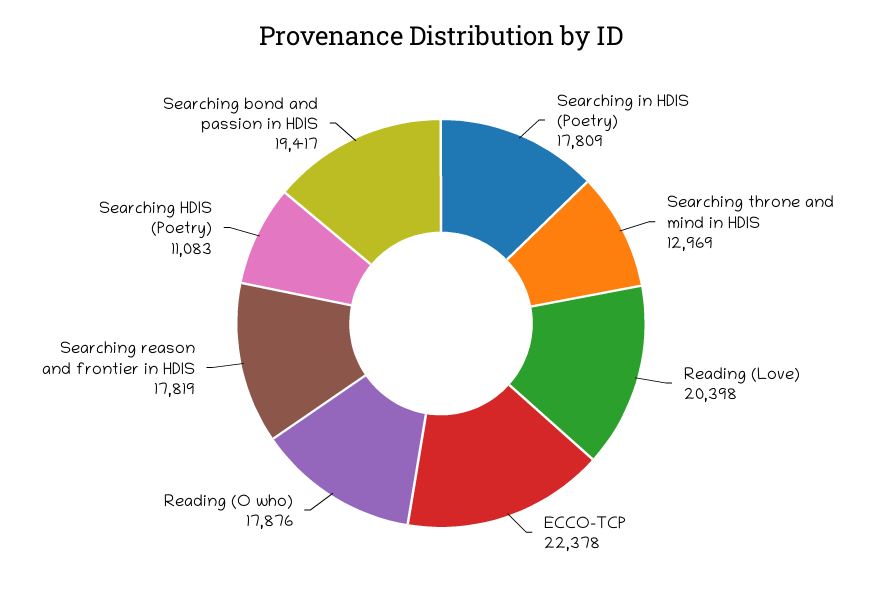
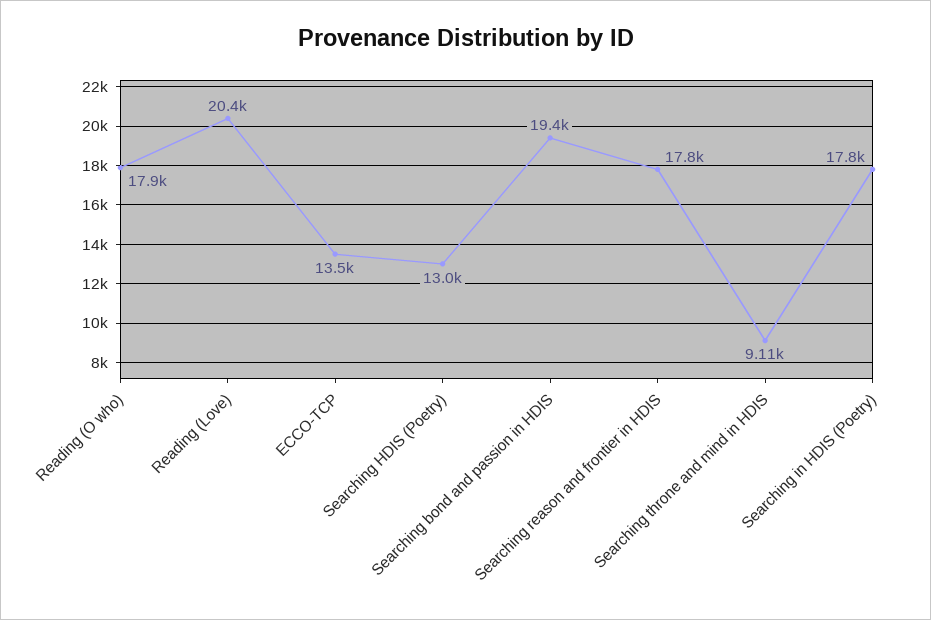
Searching throne and mind in HDIS: 12969 -> 9110
ECCO-TCP: 22378 -> 13500
Searching HDIS (Poetry): 11083 -> 13000

